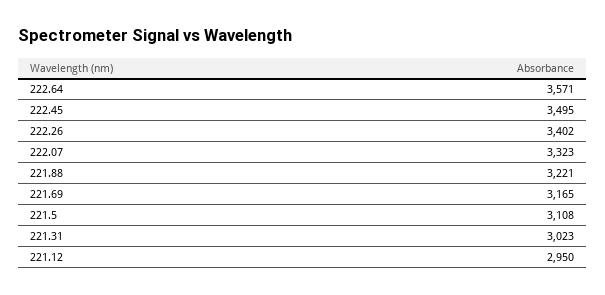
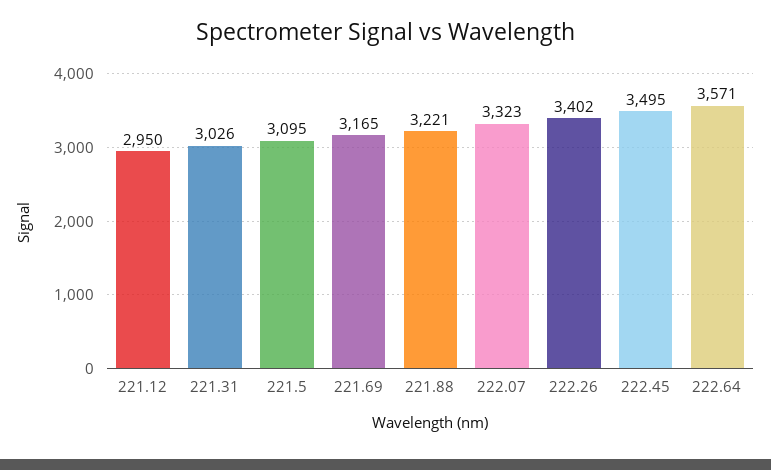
221.5: 3108 -> 3095
221.31: 3023 -> 3026

